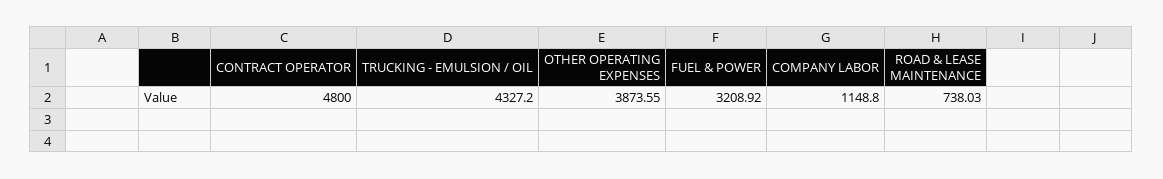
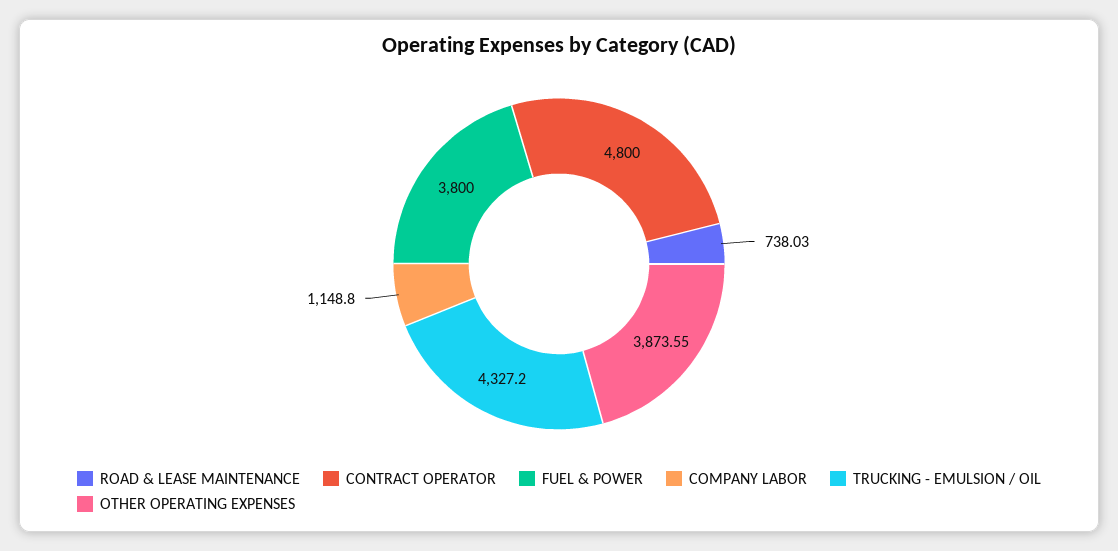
FUEL & POWER: 3208.92 -> 3800

